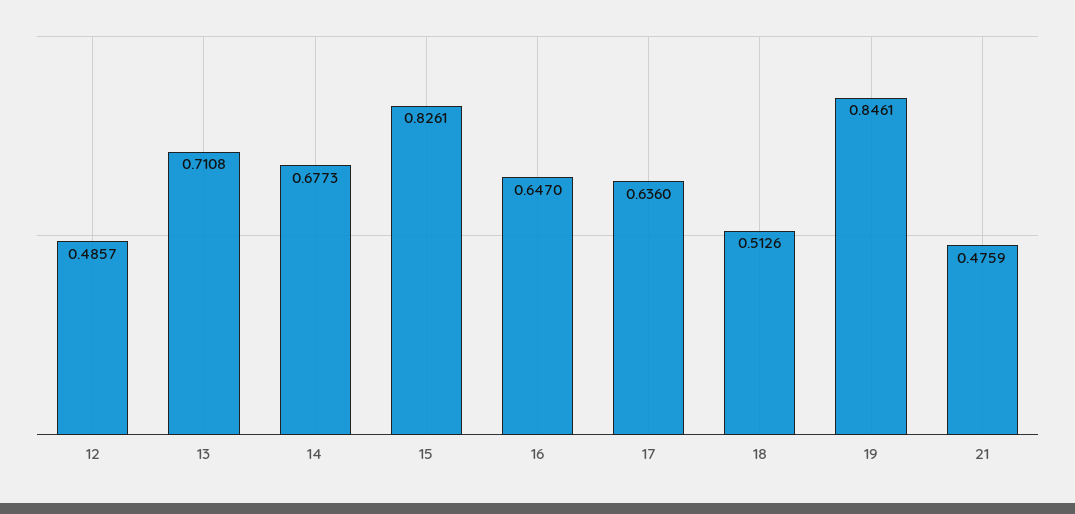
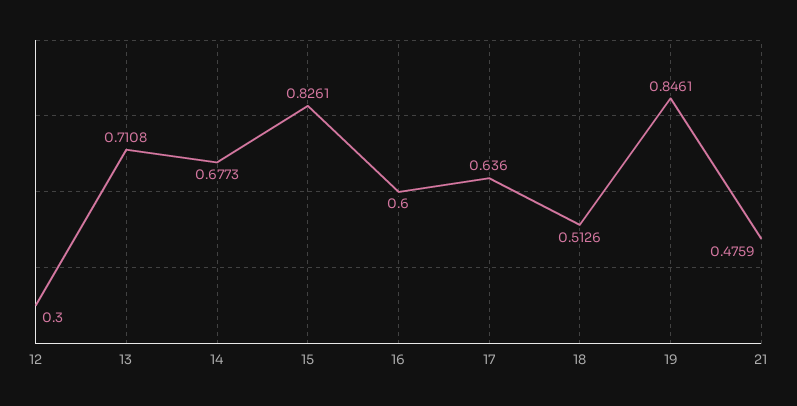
12: 0.4857 -> 0.3
16: 0.647 -> 0.6

